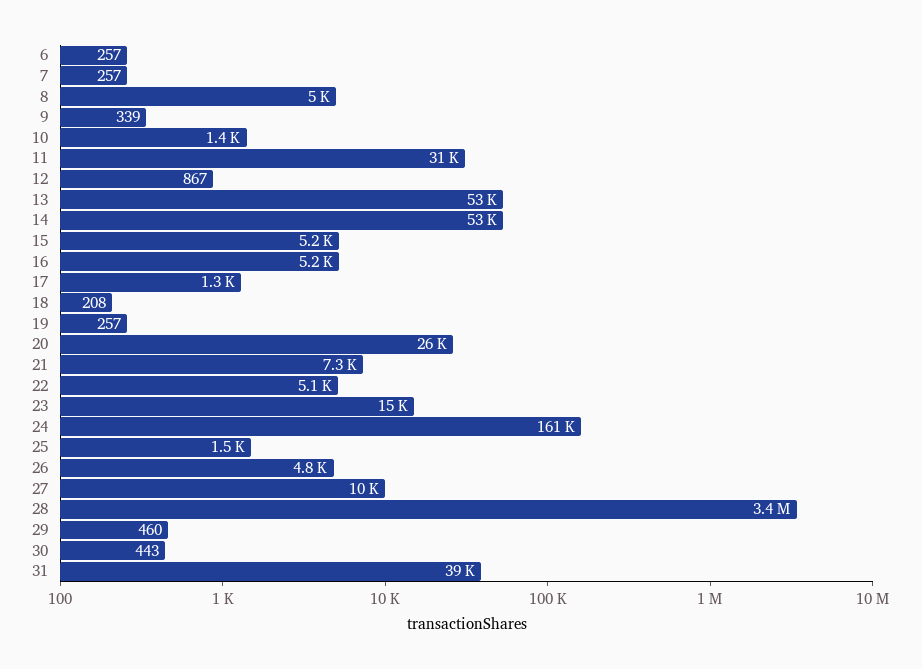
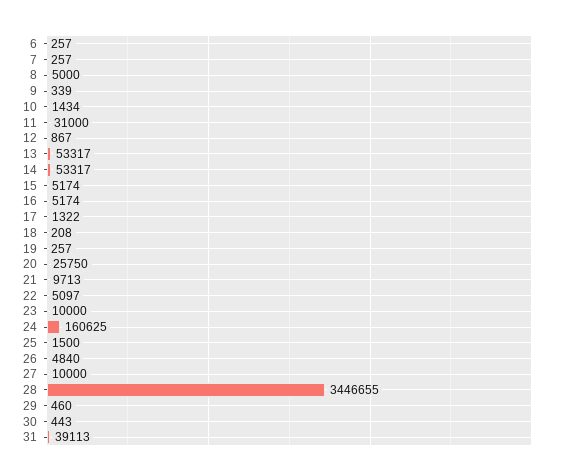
21: 7300 -> 9713
23: 15000 -> 10000

